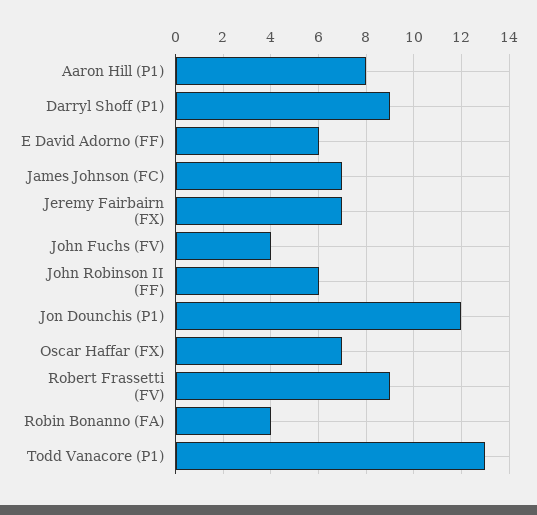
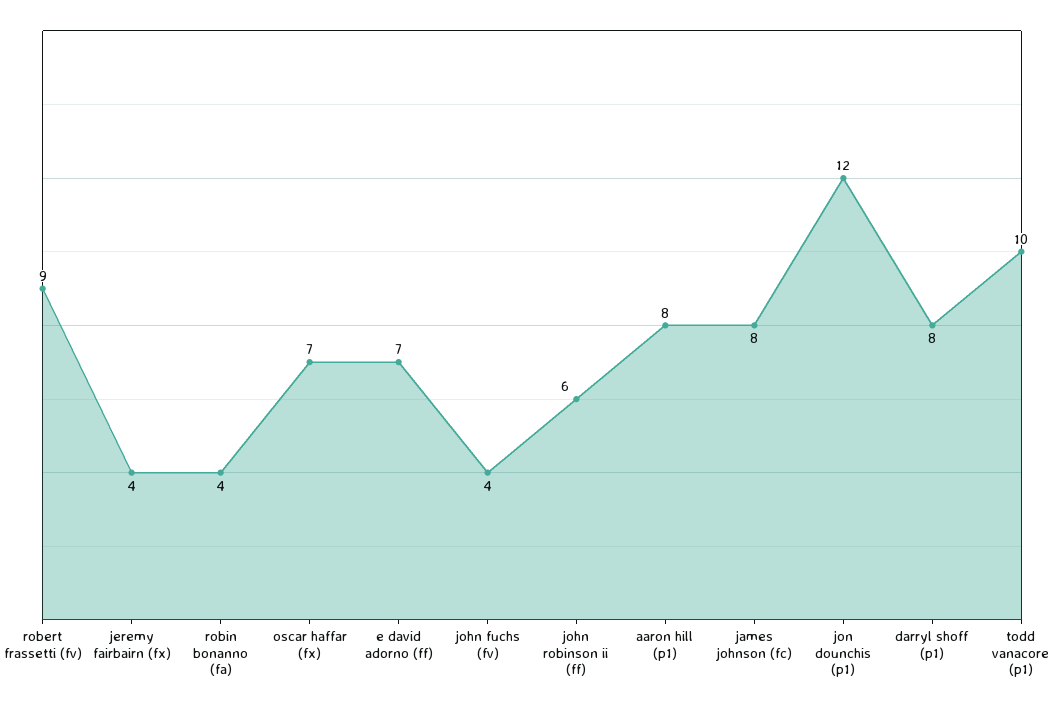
Darryl Shoff (P1): 9 -> 8
E David Adorno (FF): 6 -> 7
James Johnson (FC): 7 -> 8
Jeremy Fairbairn (FX): 7 -> 4
Todd Vanacore (P1): 13 -> 10

